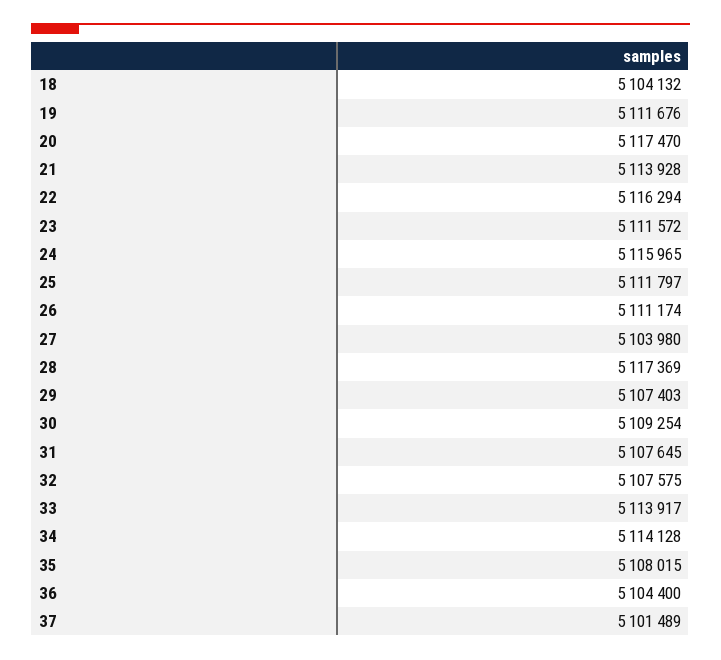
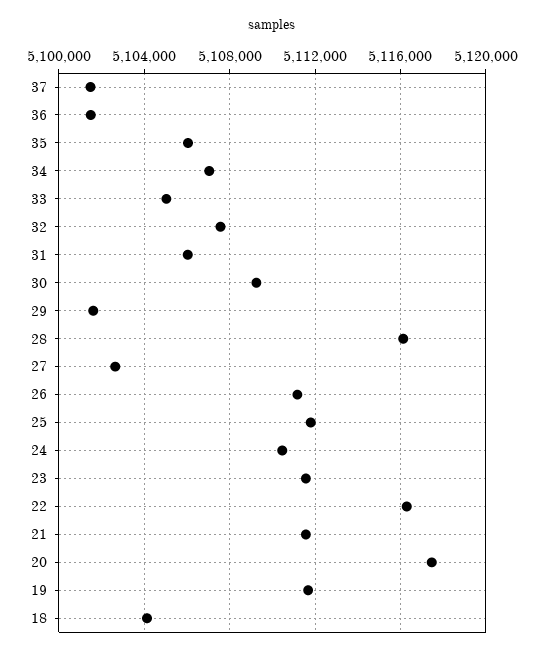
21: 5113928 -> 5111500
24: 5115965 -> 5110500
27: 5103980 -> 5102500
28: 5117369 -> 5116000
29: 5107403 -> 5101500
31: 5107645 -> 5106000
33: 5113917 -> 5105000
34: 5114128 -> 5107000
35: 5108015 -> 5106000
36: 5104400 -> 5101500

